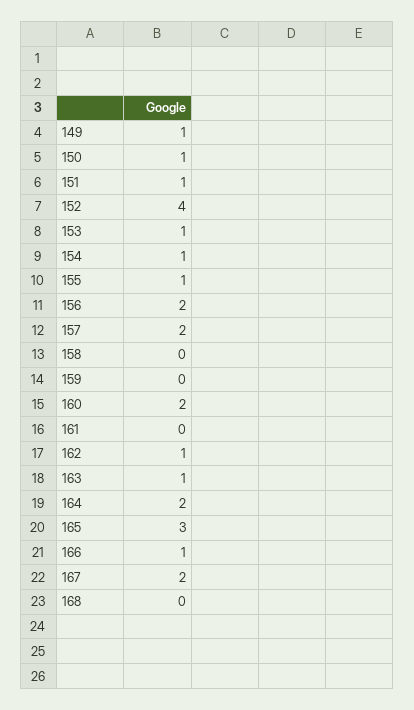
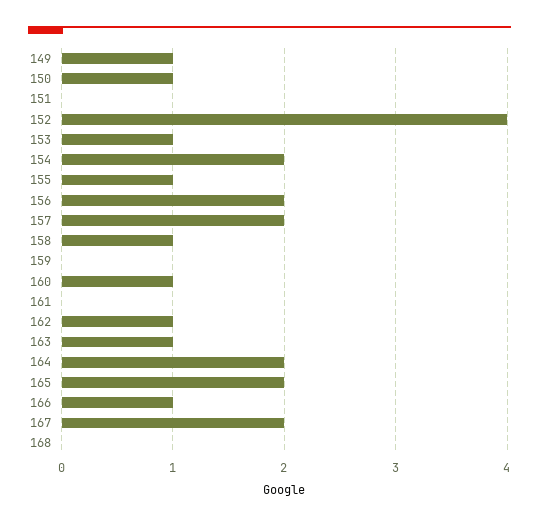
151: 1 -> 0
154: 1 -> 2
158: 0 -> 1
160: 2 -> 1
165: 3 -> 2

